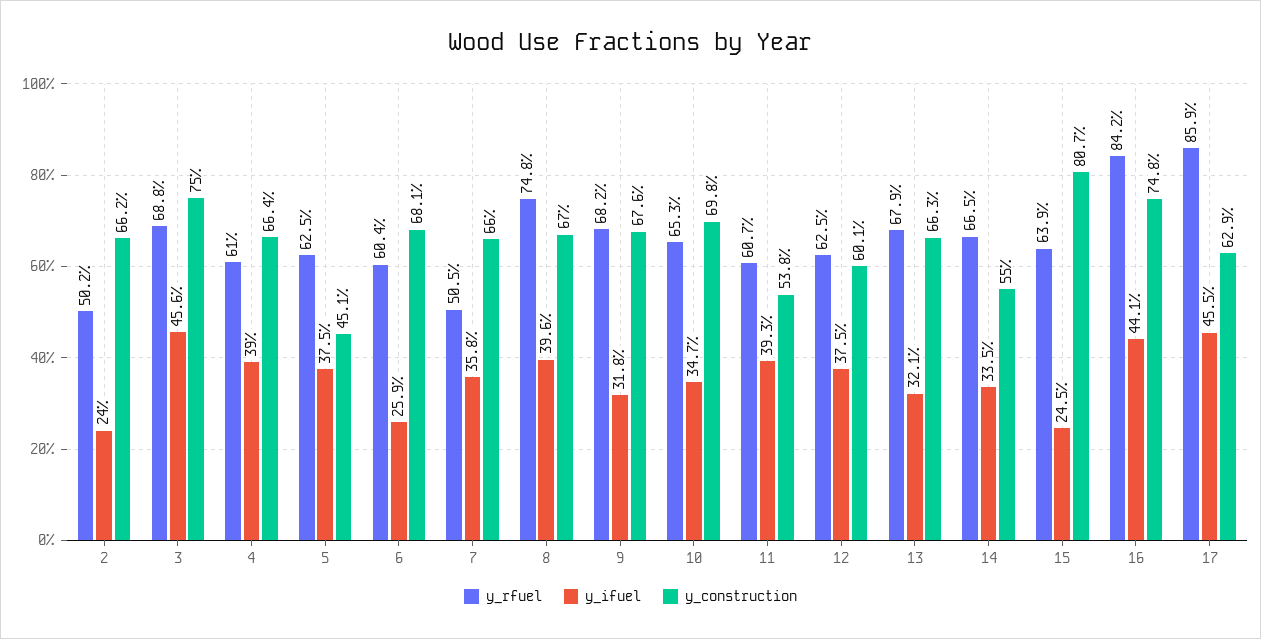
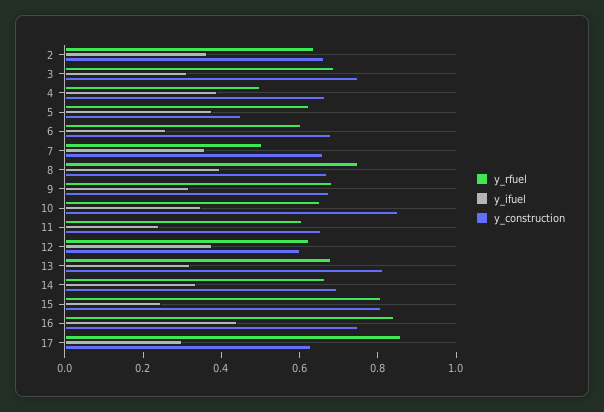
y_rfuel, 2: 0.502 -> 0.65
y_ifuel, 2: 0.24 -> 0.35
y_ifuel, 3: 0.456 -> 0.3
y_rfuel, 4: 0.61 -> 0.5
y_construction, 10: 0.698 -> 0.85
y_ifuel, 11: 0.393 -> 0.25
y_construction, 11: 0.538 -> 0.65
y_construction, 13: 0.663 -> 0.8
y_construction, 14: 0.55 -> 0.7
y_rfuel, 15: 0.639 -> 0.8
y_ifuel, 17: 0.455 -> 0.3

